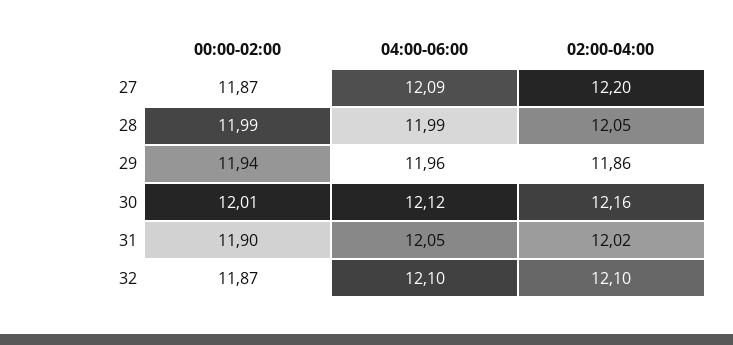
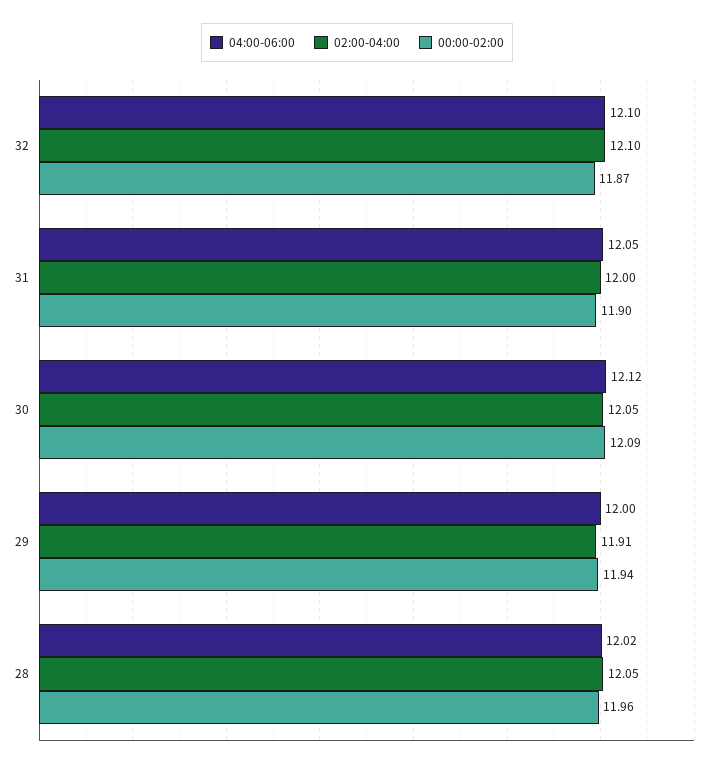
00:00-02:00, 27: 11.87 -> none
04:00-06:00, 27: 12.09 -> none
02:00-04:00, 27: 12.2 -> none
00:00-02:00, 28: 11.99 -> 11.96
04:00-06:00, 28: 11.99 -> 12.02
04:00-06:00, 29: 11.96 -> 12
02:00-04:00, 29: 11.86 -> 11.91
00:00-02:00, 30: 12.01 -> 12.09
02:00-04:00, 30: 12.16 -> 12.05
02:00-04:00, 31: 12.02 -> 12

